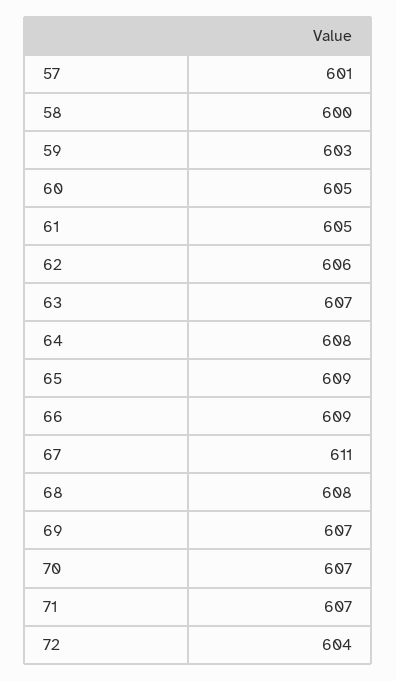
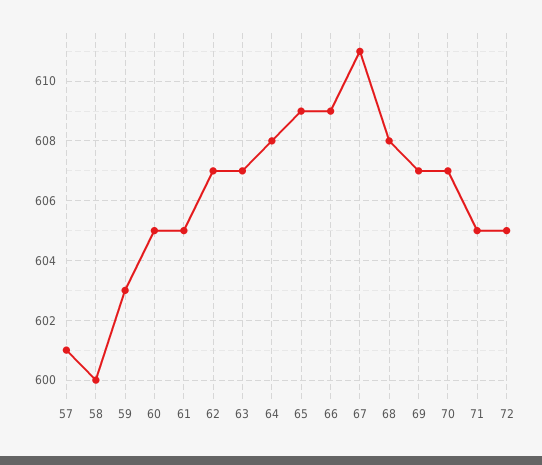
62: 606 -> 607
71: 607 -> 605
72: 604 -> 605

